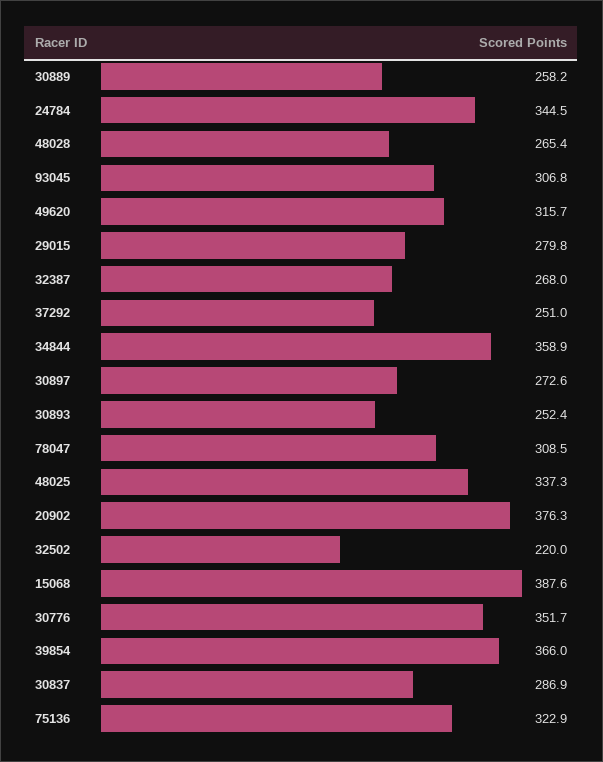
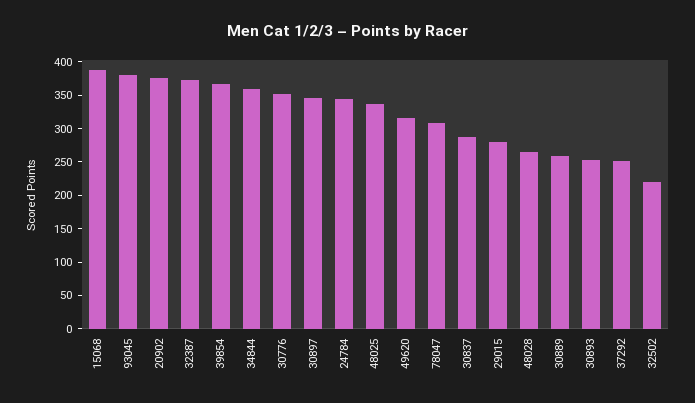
93045: 306.8 -> 375
32387: 268 -> 375
30897: 272.6 -> 350
75136: 322.9 -> none

